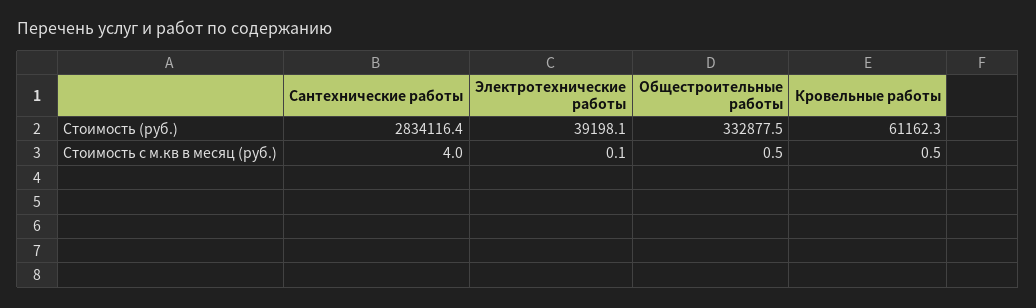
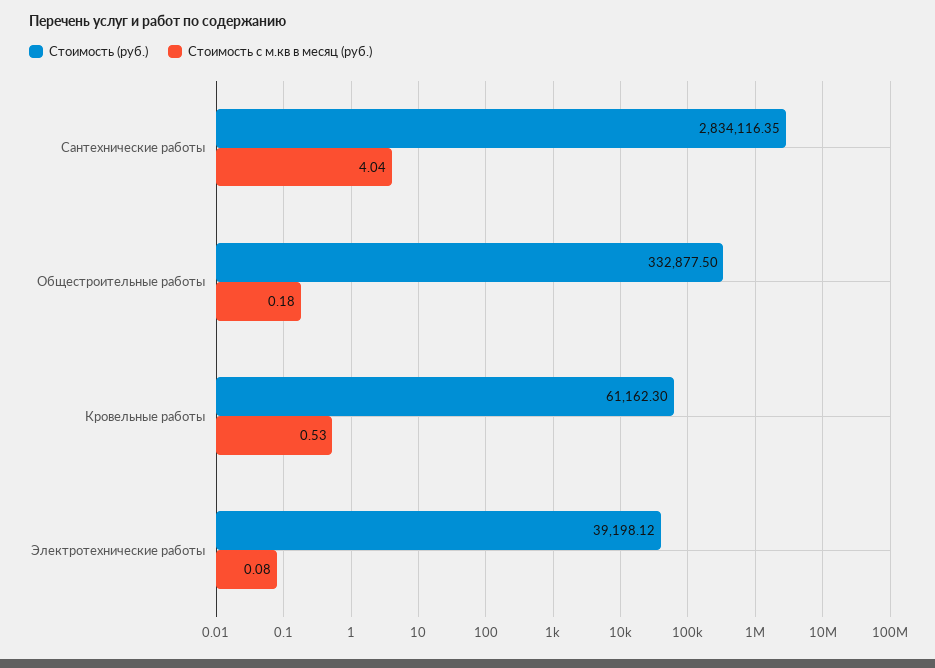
Стоимость с м.кв в месяц (руб.), Общестроительные работы: 0.5 -> 0.18

